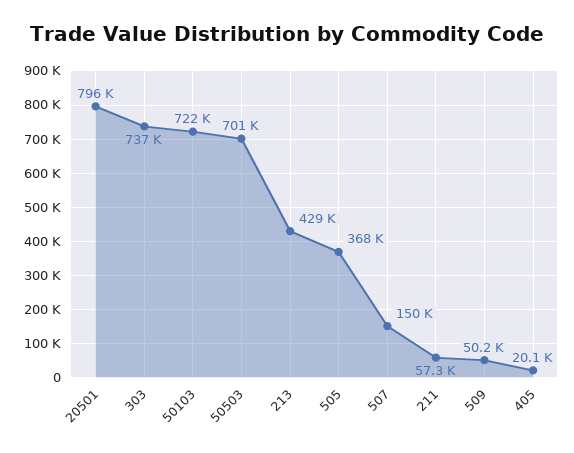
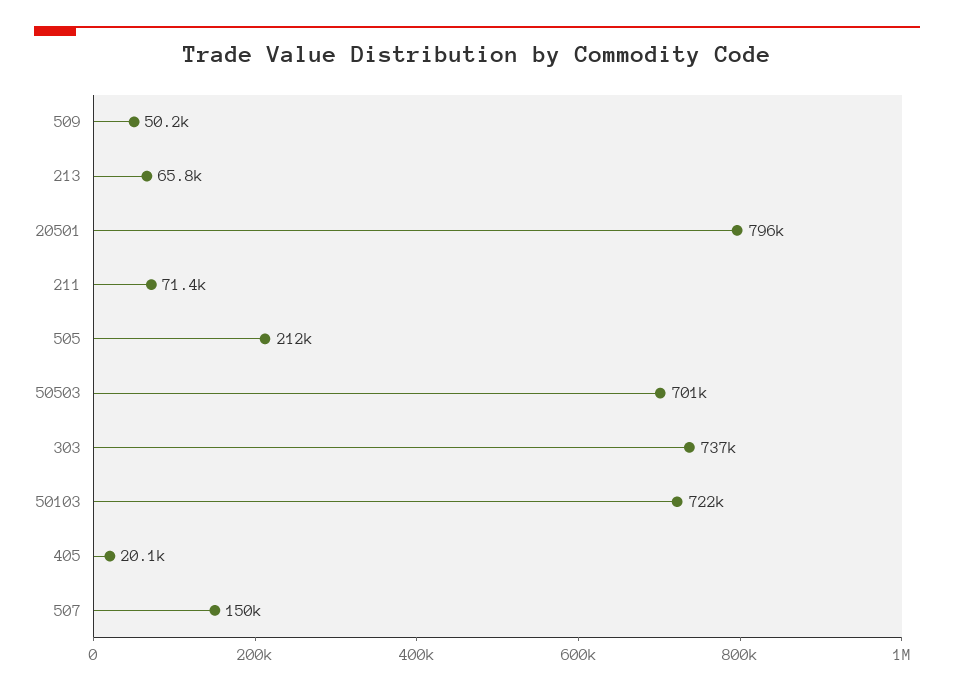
213: 429000 -> 65800
505: 368000 -> 212000
211: 57300 -> 71400

